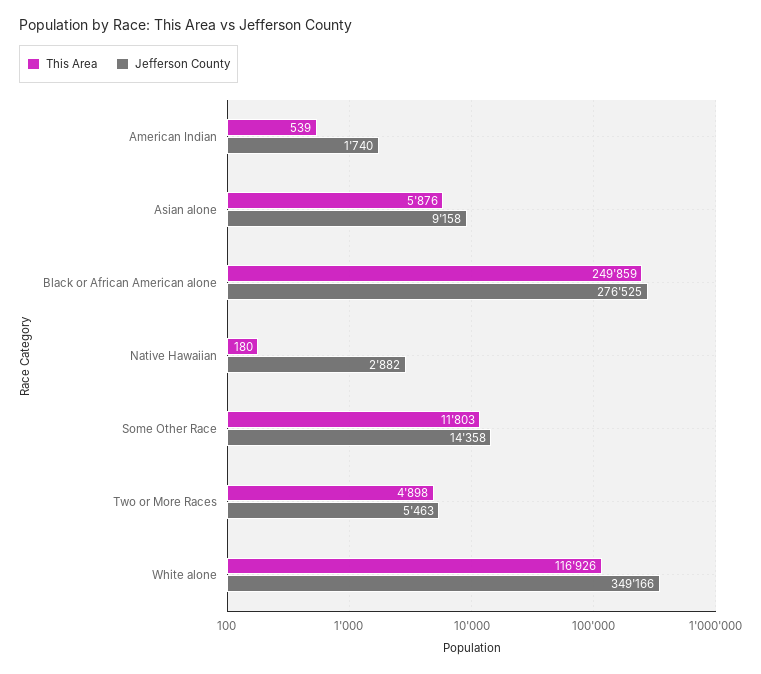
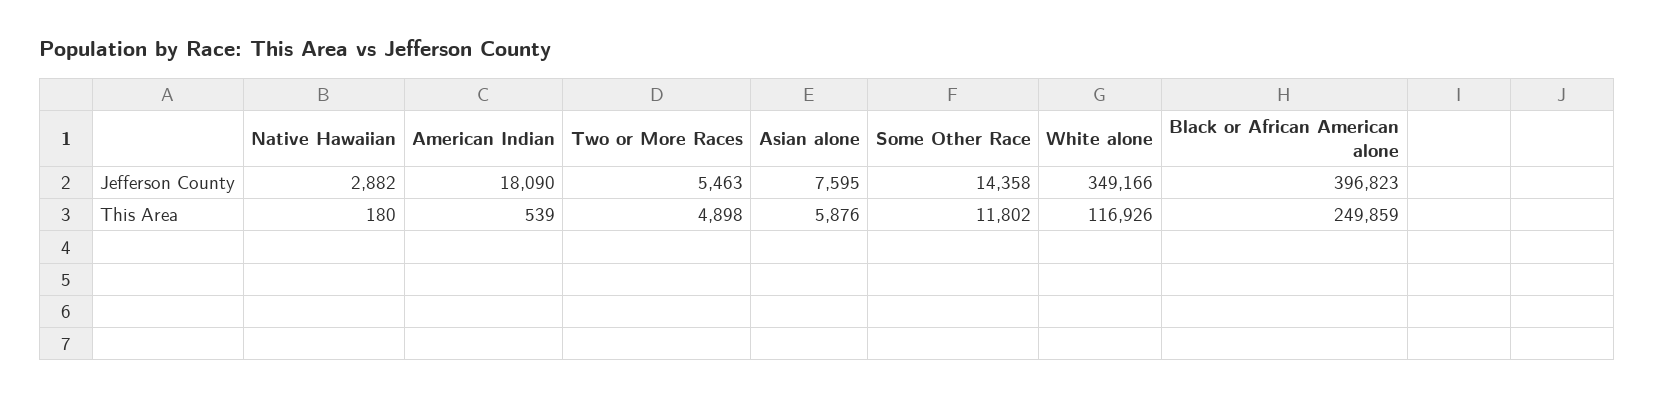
Jefferson County, American Indian: 1740 -> 18090
Jefferson County, Asian alone: 9158 -> 7595
Jefferson County, Black or African American alone: 276525 -> 396823
This Area, Some Other Race: 11803 -> 11802

